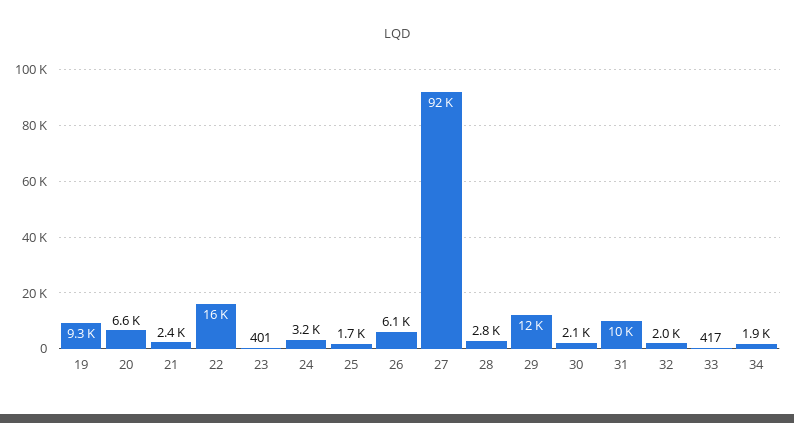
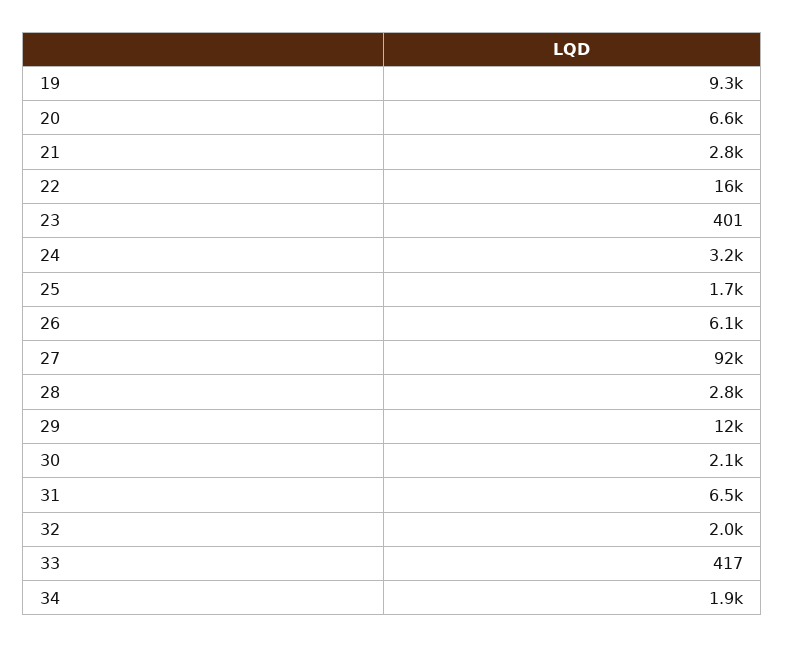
21: 2400 -> 2800
31: 10000 -> 6500

